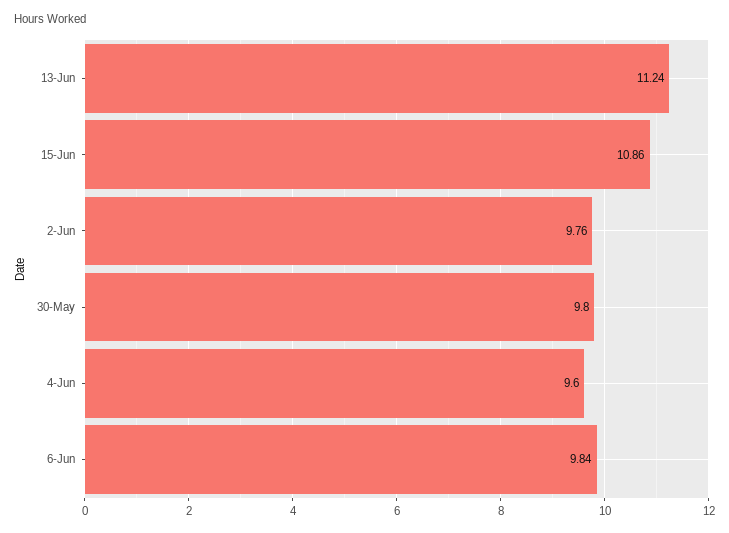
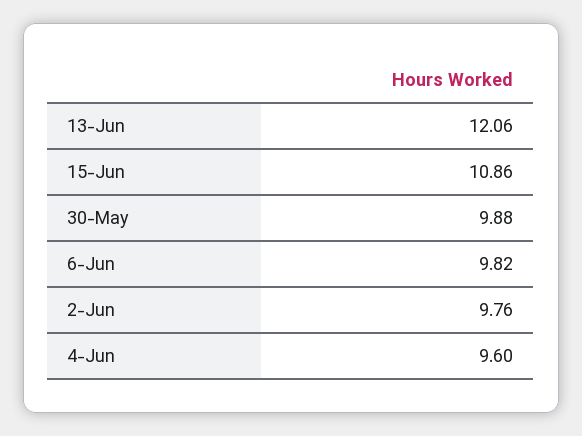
13-Jun: 11.24 -> 12.06
30-May: 9.8 -> 9.88
6-Jun: 9.84 -> 9.82

